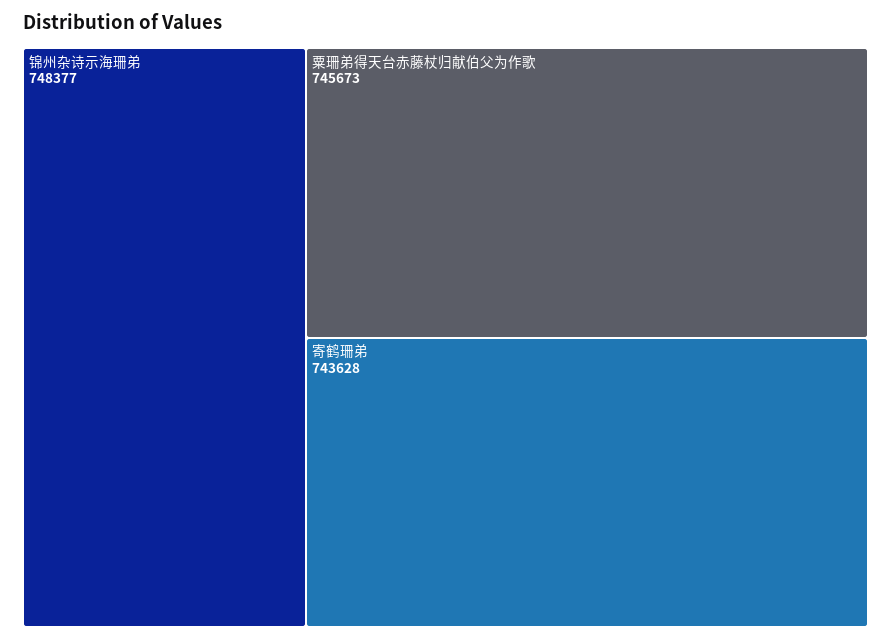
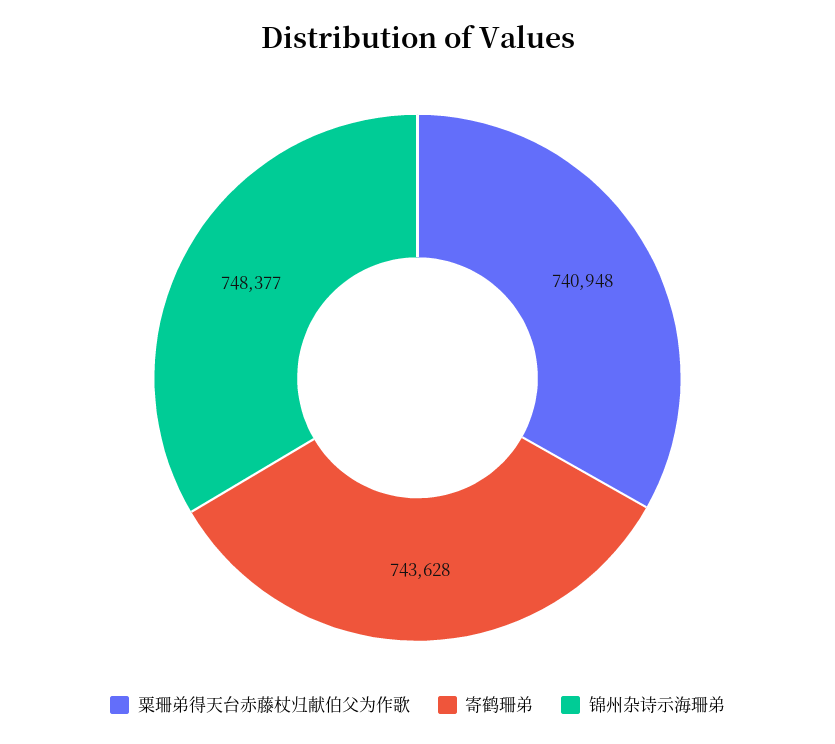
粟珊弟得天台赤藤杖归献伯父为作歌: 745673 -> 740948

